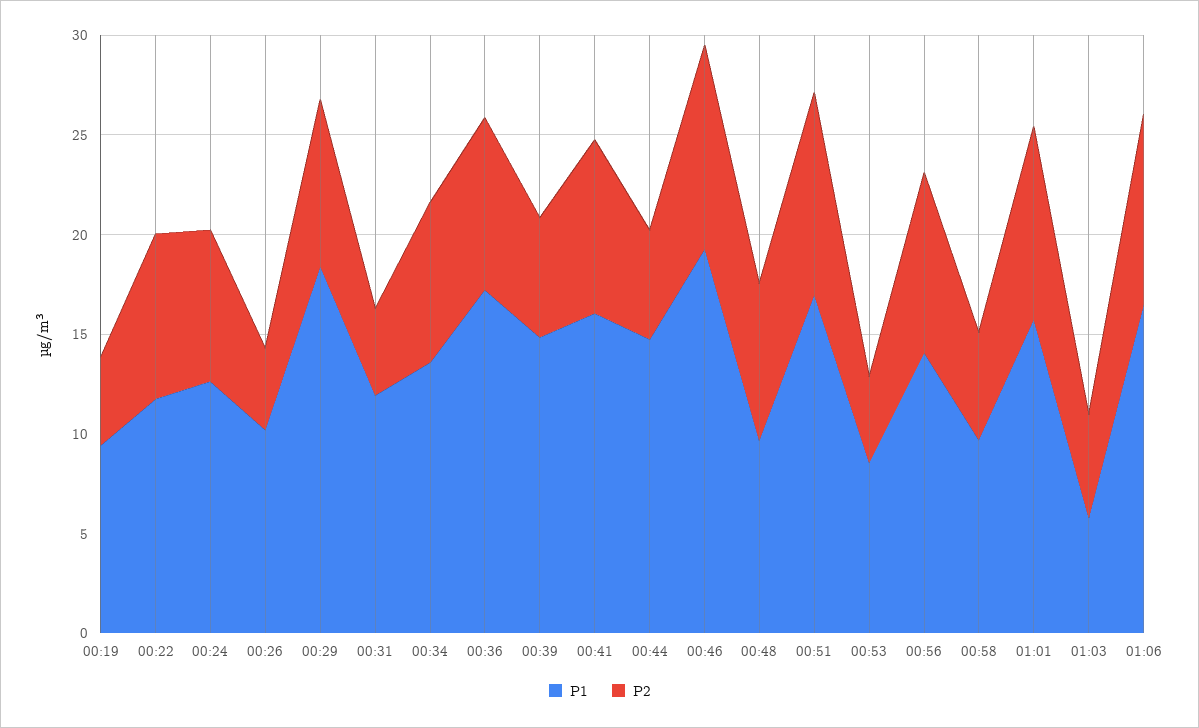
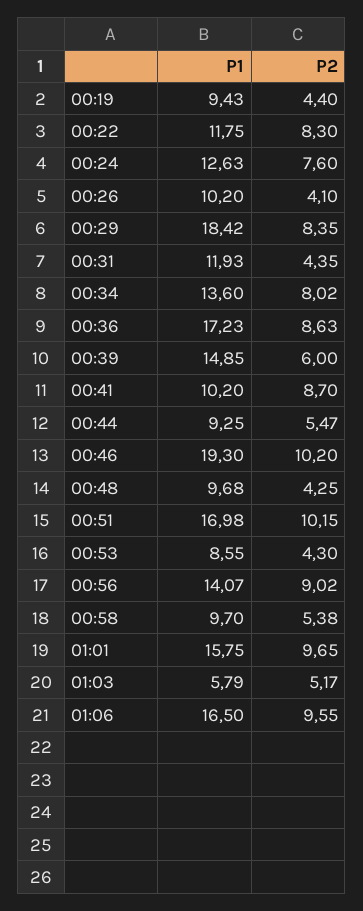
P1, 00:41: 16 -> 10.2
P1, 00:44: 15 -> 9.25
P2, 00:48: 8 -> 4.25

